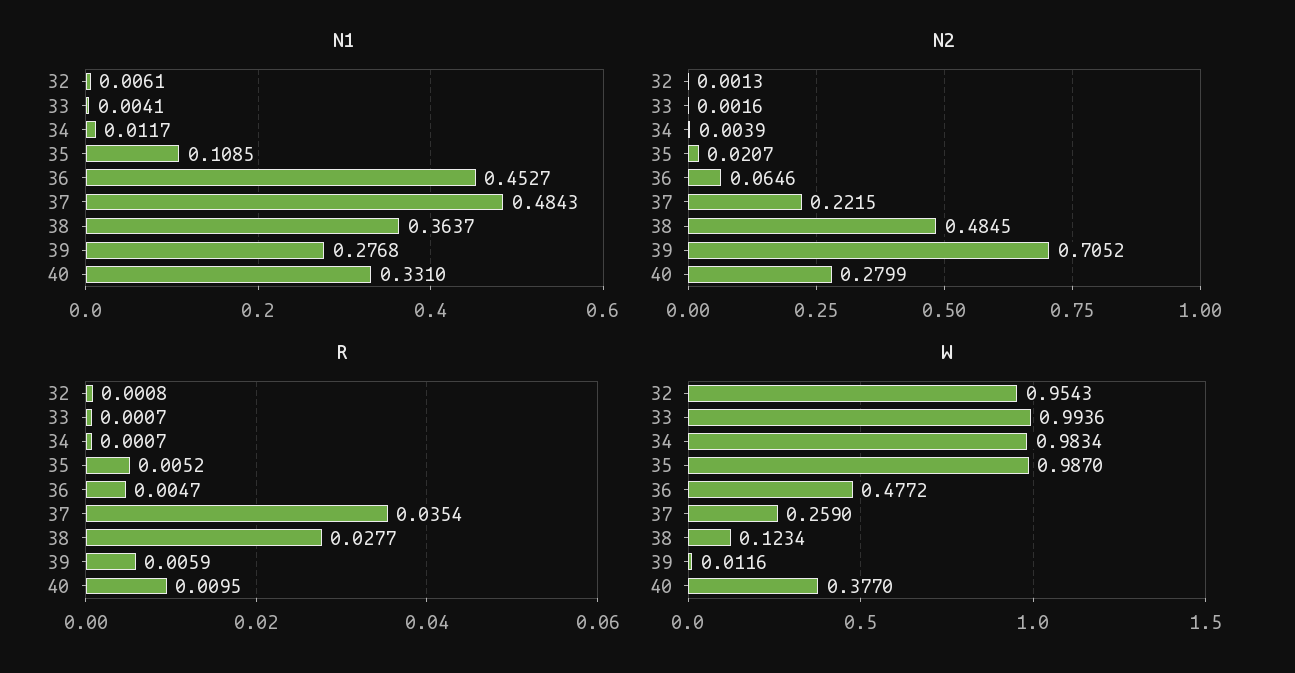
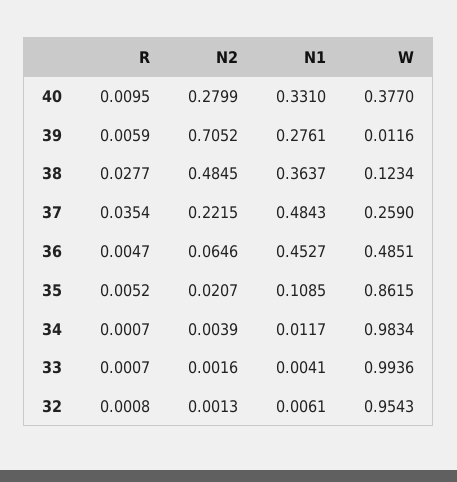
N1, 39: 0.2768 -> 0.2761
W, 35: 0.987 -> 0.8615
W, 36: 0.4772 -> 0.4851

